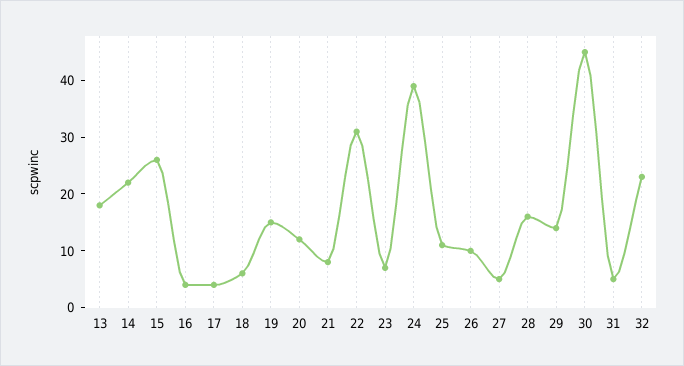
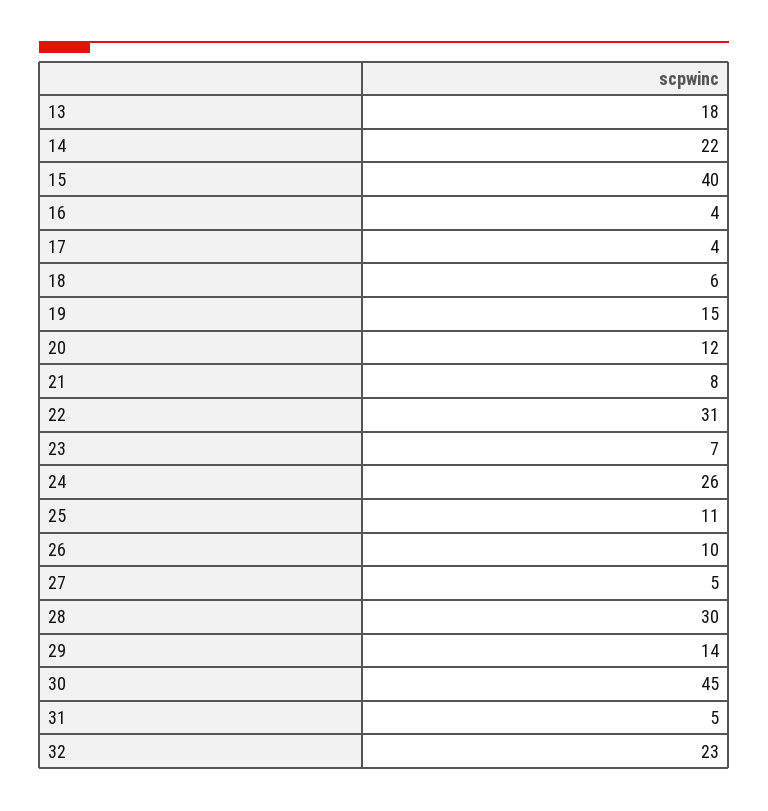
15: 25 -> 40
24: 40 -> 26
28: 15 -> 30

